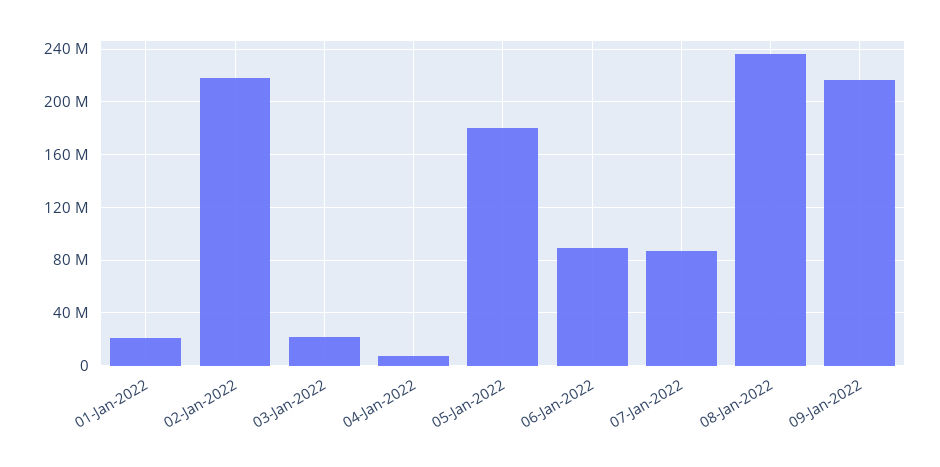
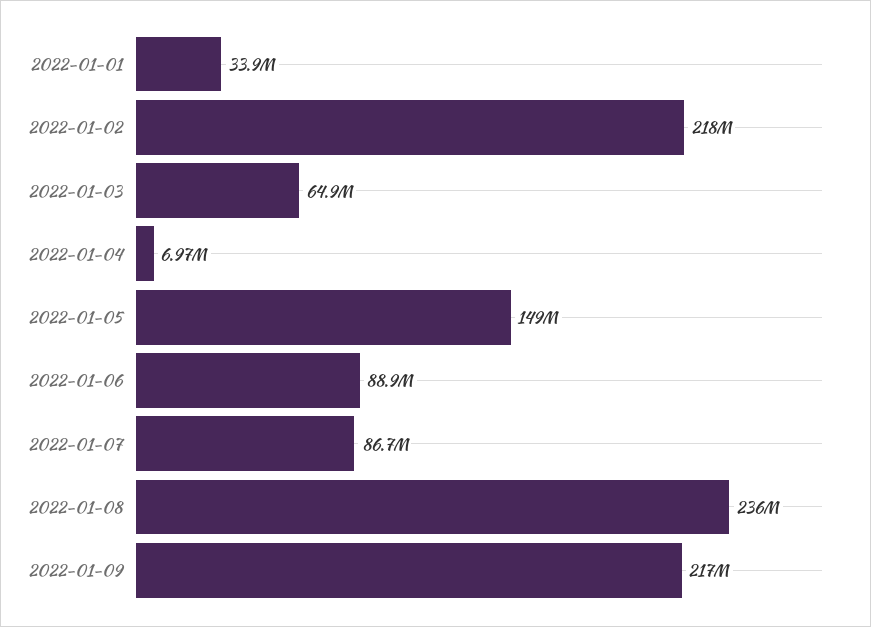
01-Jan-2022: 20000000 -> 33900000
03-Jan-2022: 20000000 -> 64900000
05-Jan-2022: 180000000 -> 149000000

